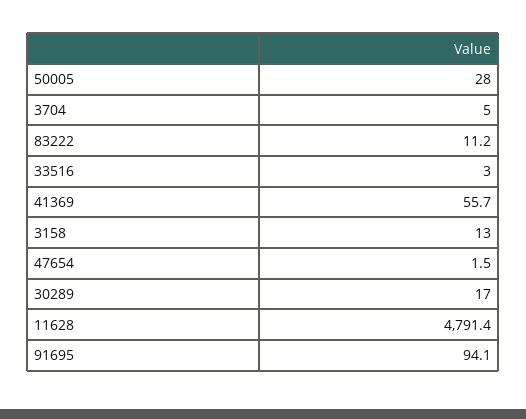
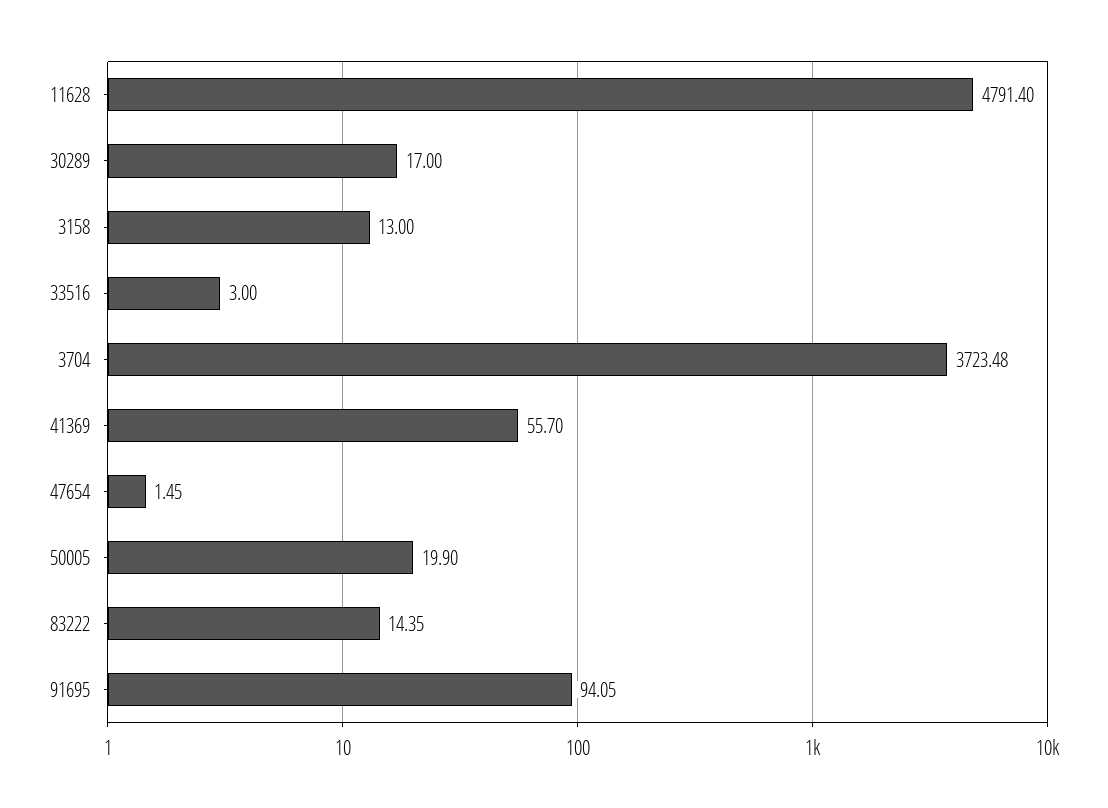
50005: 28 -> 19.9
3704: 5 -> 3723.48
83222: 11.2 -> 14.35

